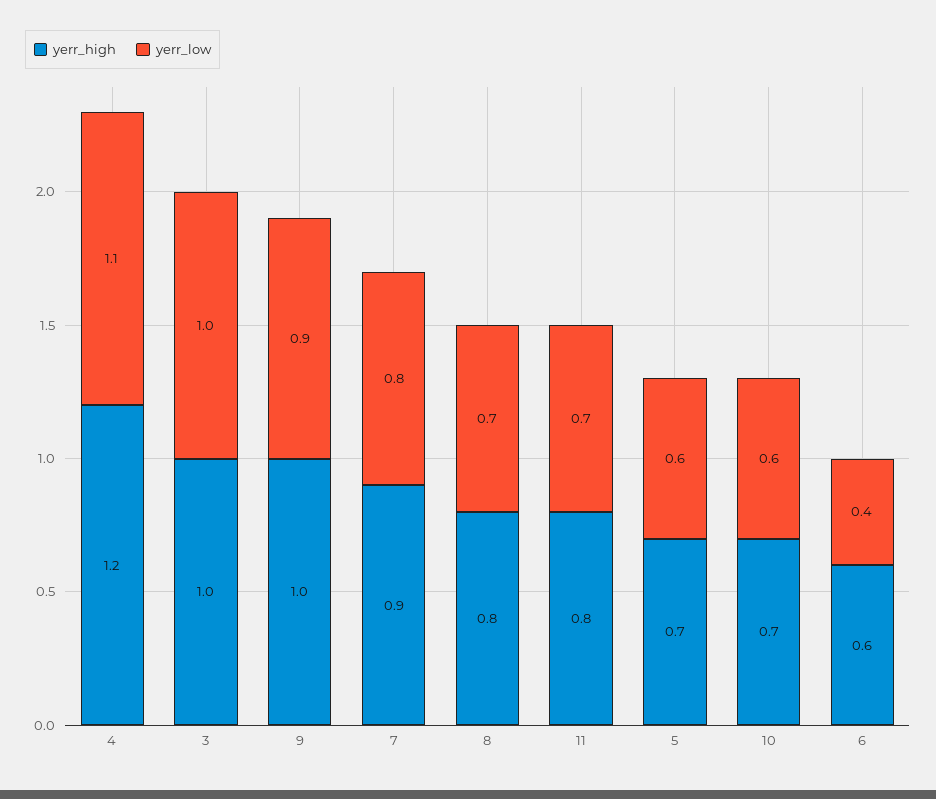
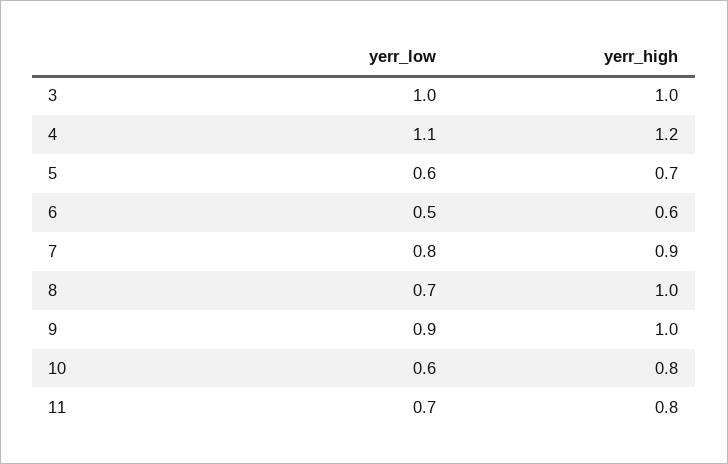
yerr_high, 8: 0.8 -> 1
yerr_high, 10: 0.7 -> 0.8
yerr_low, 6: 0.4 -> 0.5

